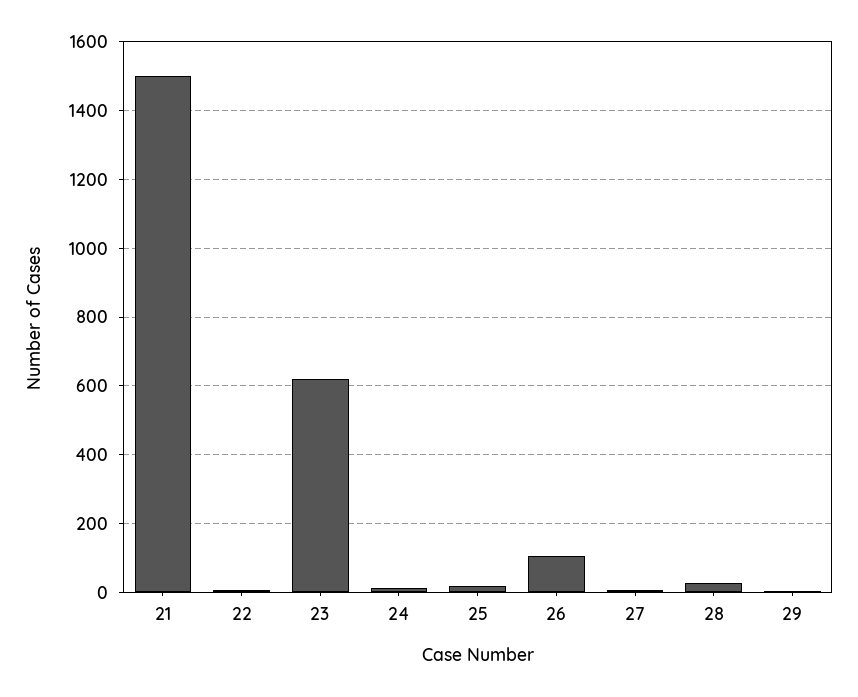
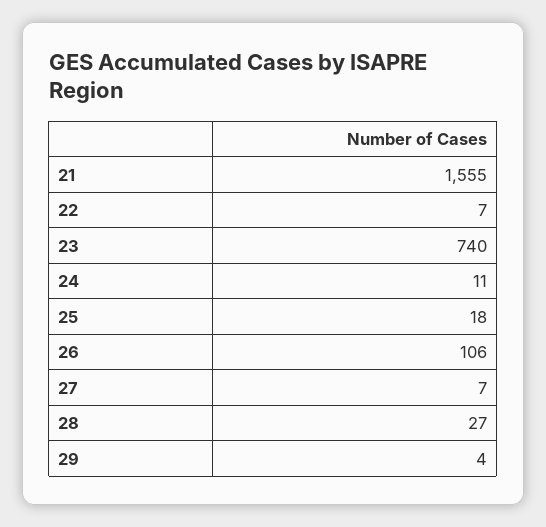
21: 1500 -> 1555
23: 620 -> 740

